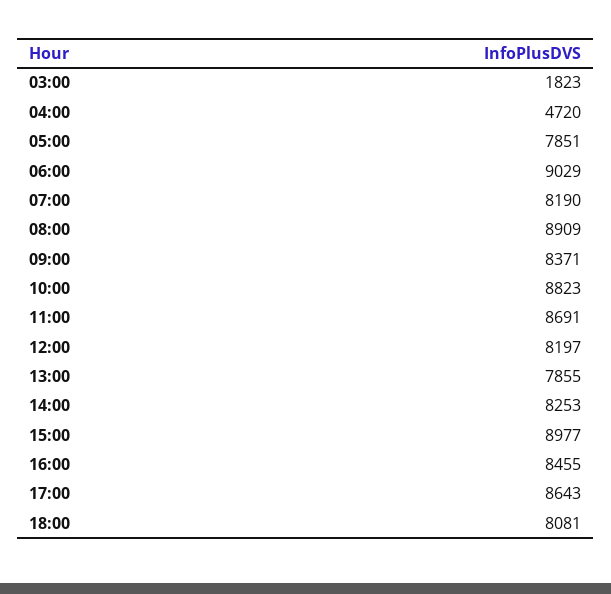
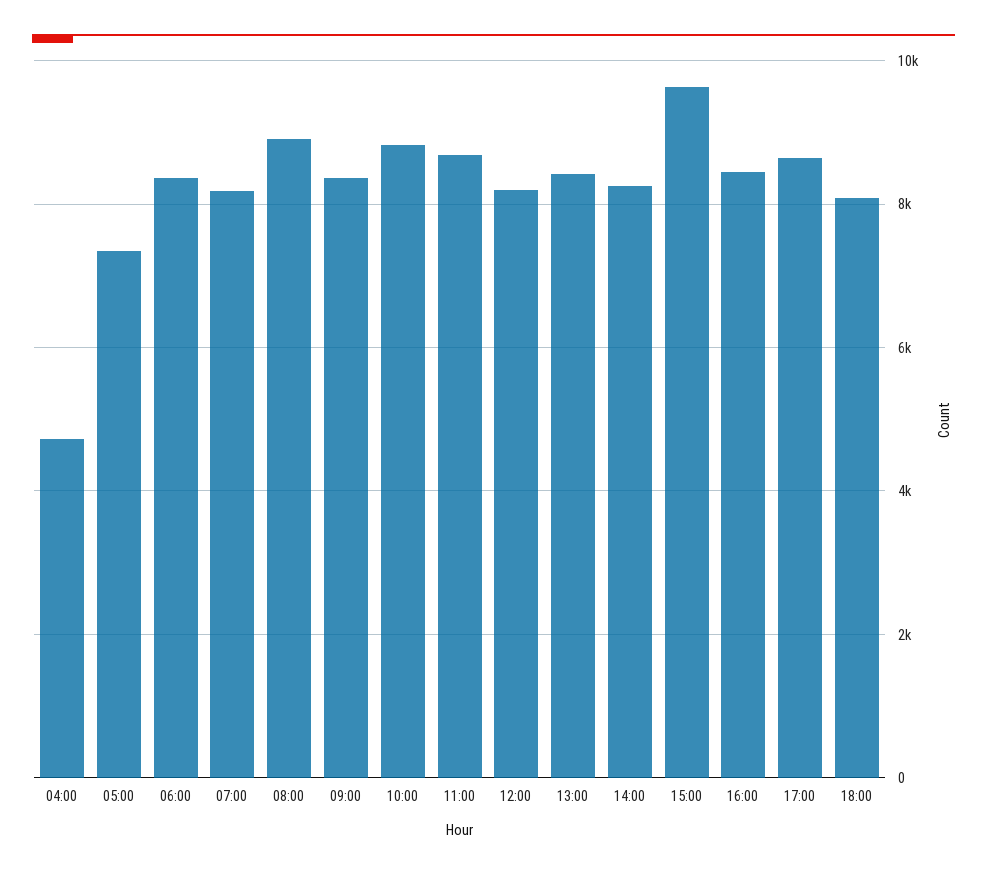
03:00: 1823 -> none
05:00: 7851 -> 7400
06:00: 9029 -> 8400
13:00: 7855 -> 8400
15:00: 8977 -> 9600

